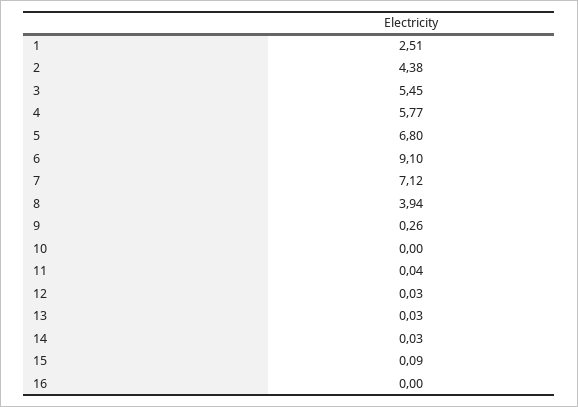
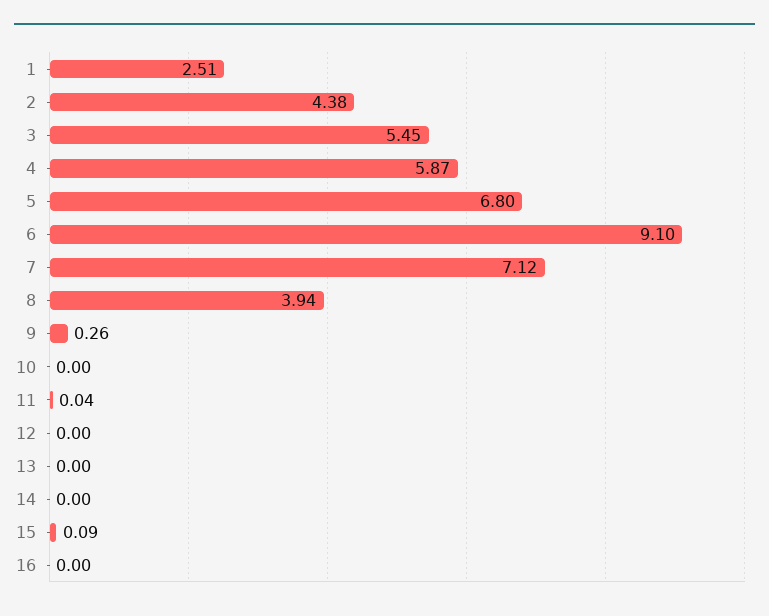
4: 5.77 -> 5.87
12: 0.03 -> 0
13: 0.03 -> 0
14: 0.03 -> 0

